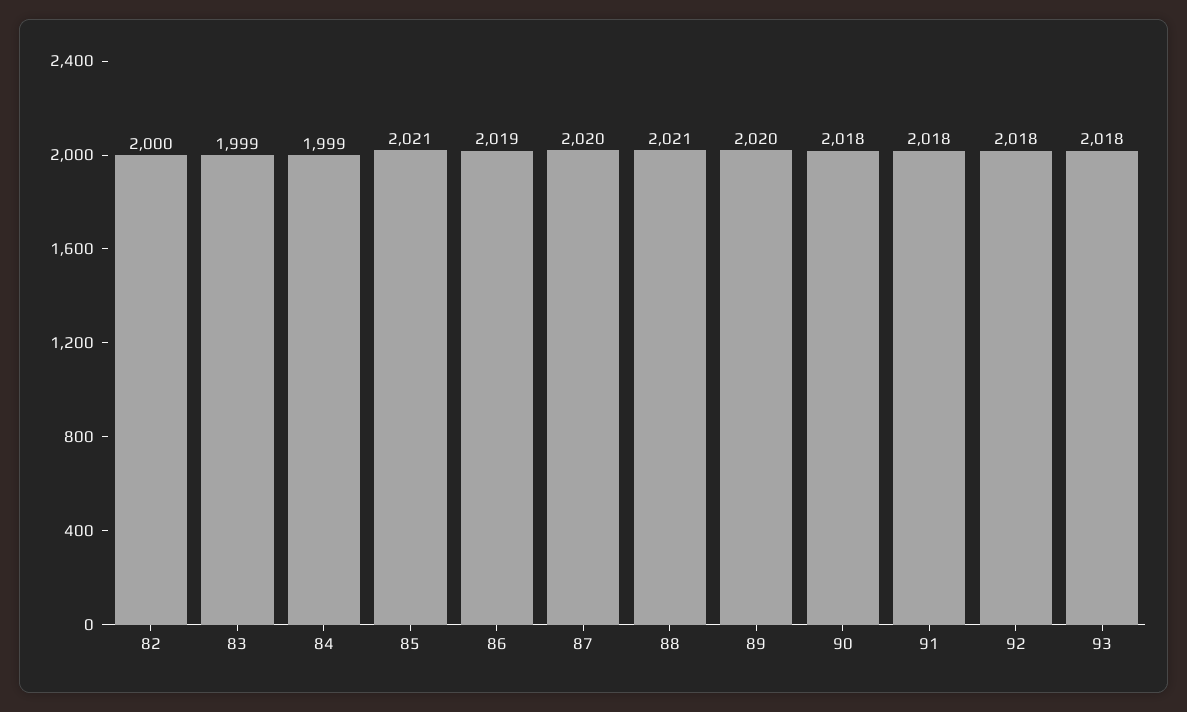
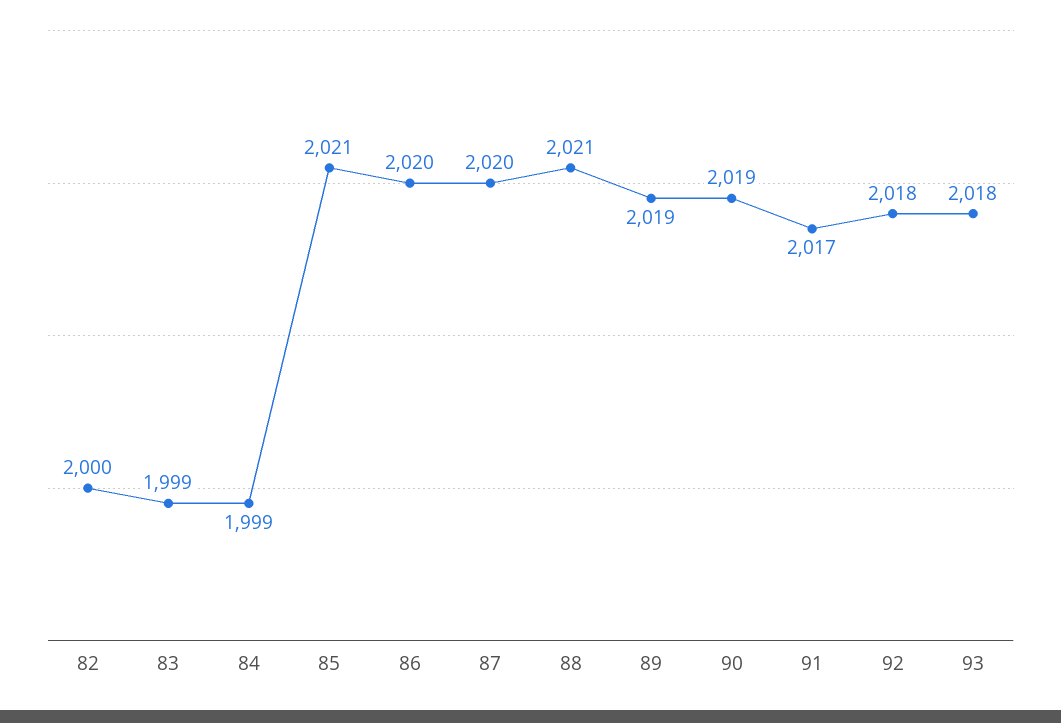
86: 2019 -> 2020
89: 2020 -> 2019
90: 2018 -> 2019
91: 2018 -> 2017

